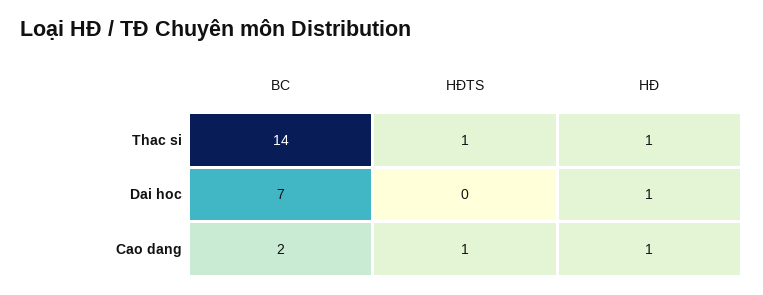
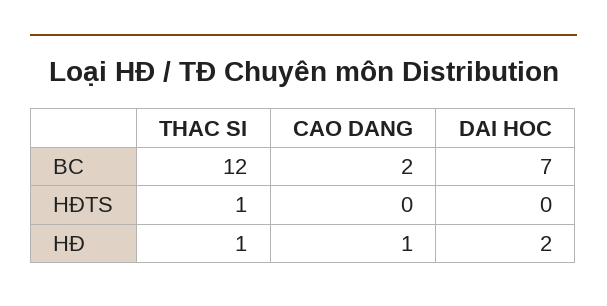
BC, Thac si: 14 -> 12
HĐ, Dai hoc: 1 -> 2
HĐTS, Cao dang: 1 -> 0

